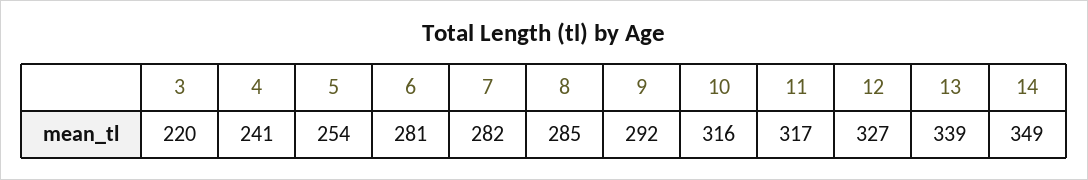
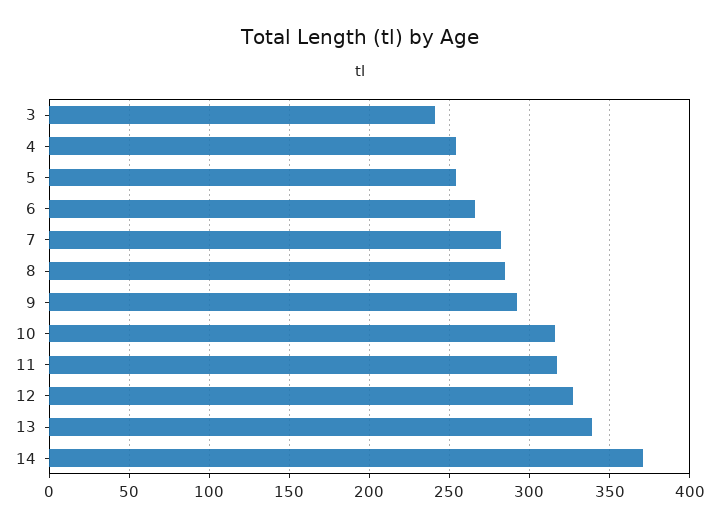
3: 220 -> 240
4: 241 -> 255
6: 281 -> 265
14: 349 -> 370

